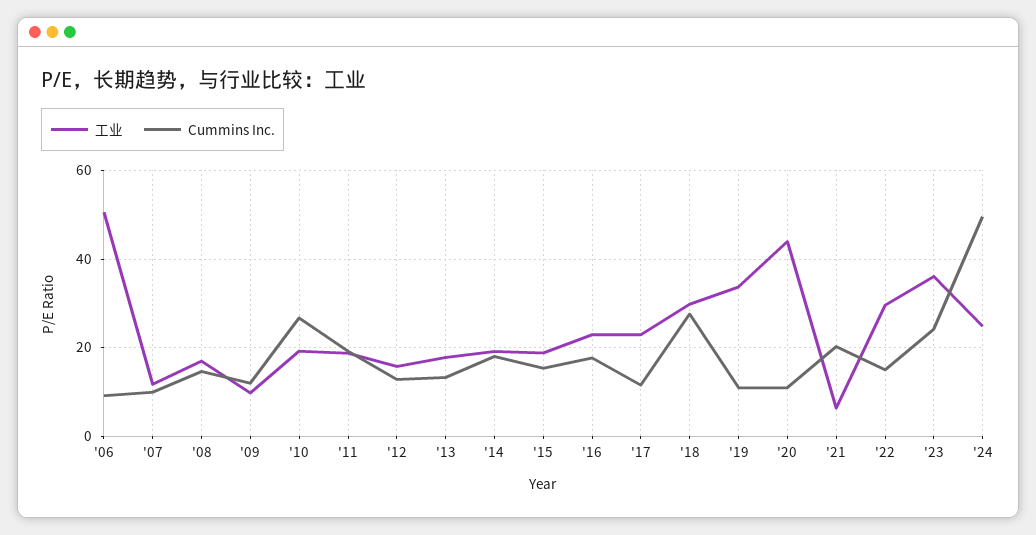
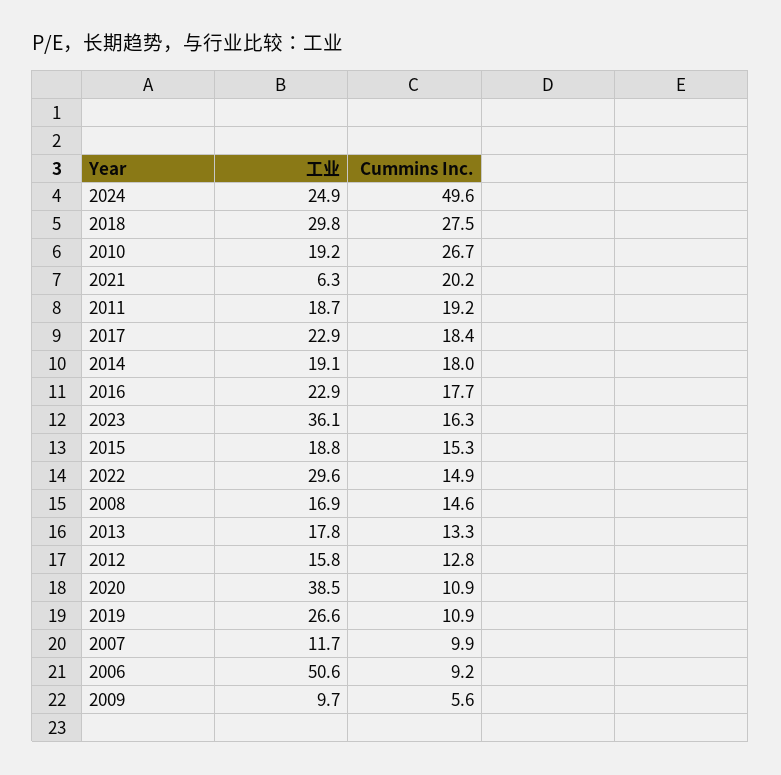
Cummins Inc., '09: 12 -> 5.6
Cummins Inc., '17: 12 -> 18.4
工业, '19: 34 -> 26.6
工业, '20: 44 -> 38.5
Cummins Inc., '23: 24 -> 16.3

